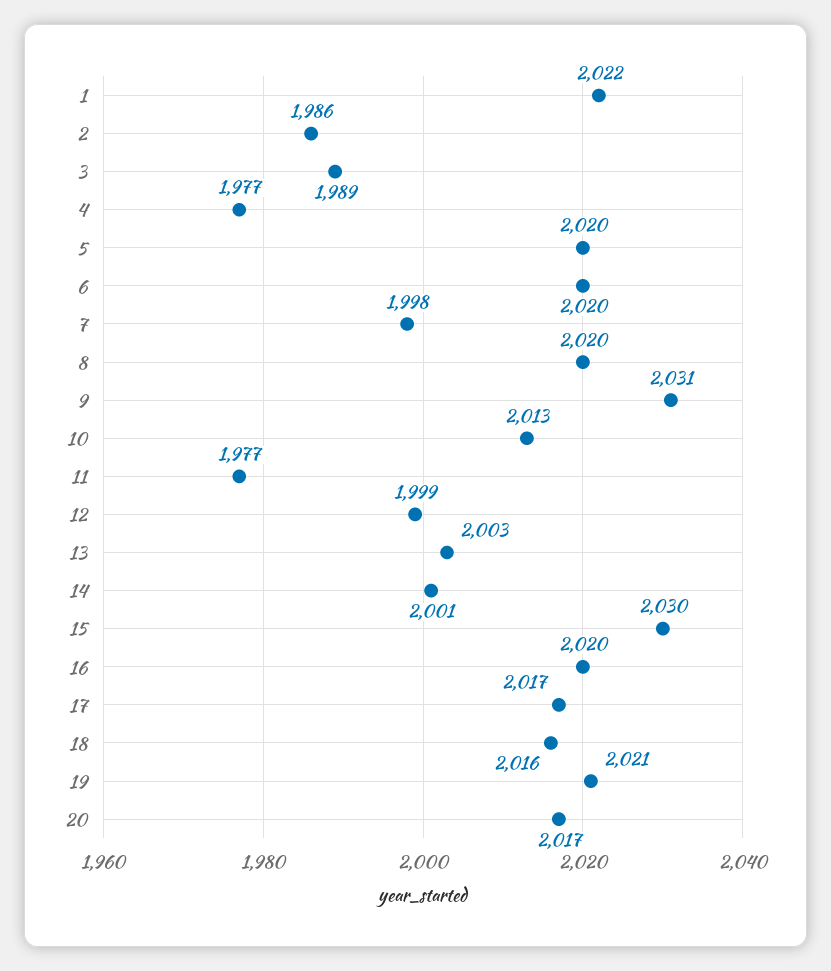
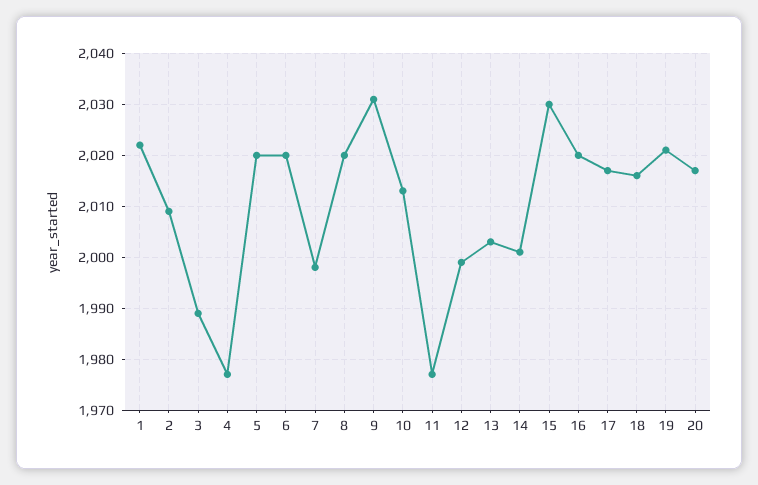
2: 1986 -> 2010

